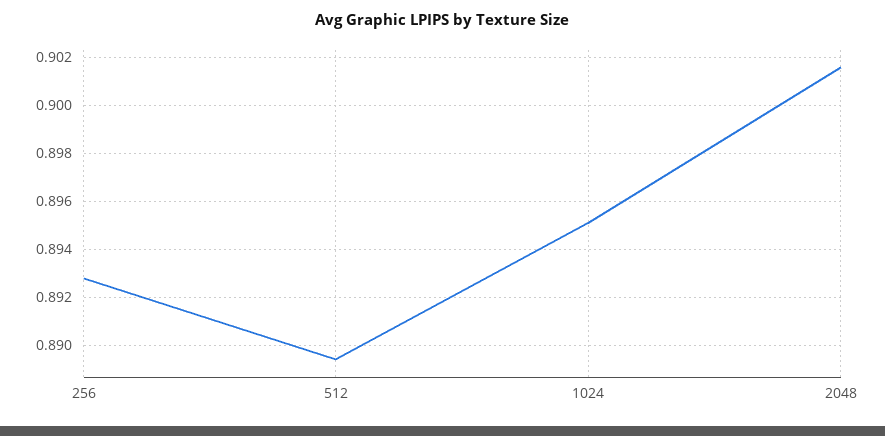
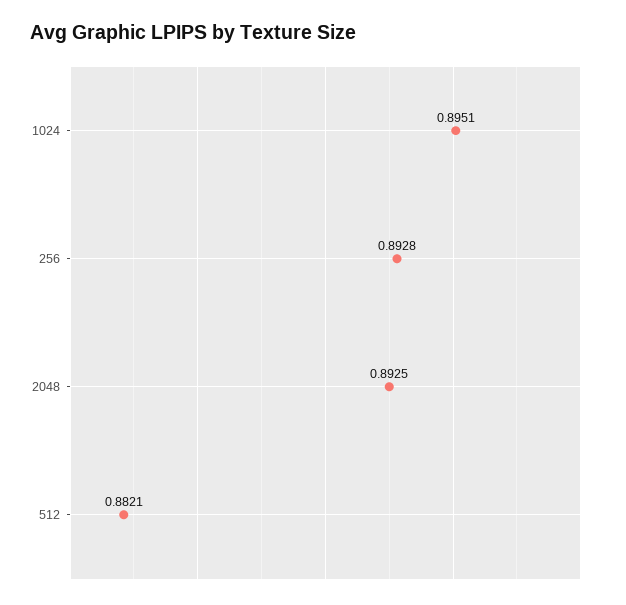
512: 0.8895 -> 0.8821
2048: 0.9015 -> 0.8925

